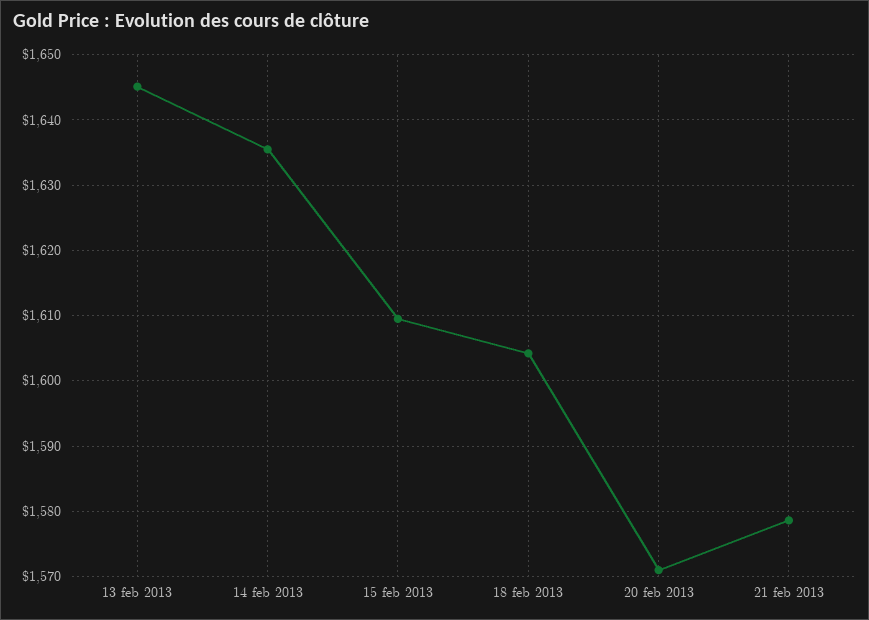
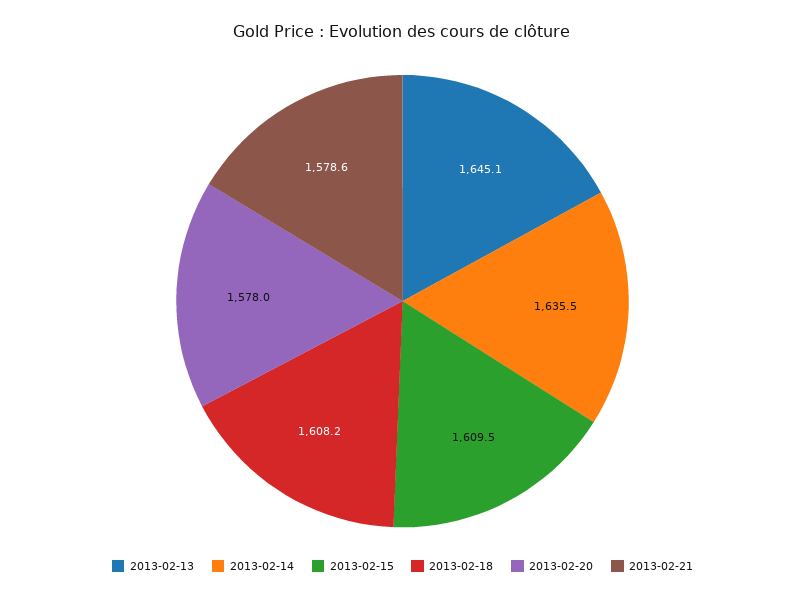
18 feb 2013: 1604 -> 1608.2
20 feb 2013: 1571 -> 1578

